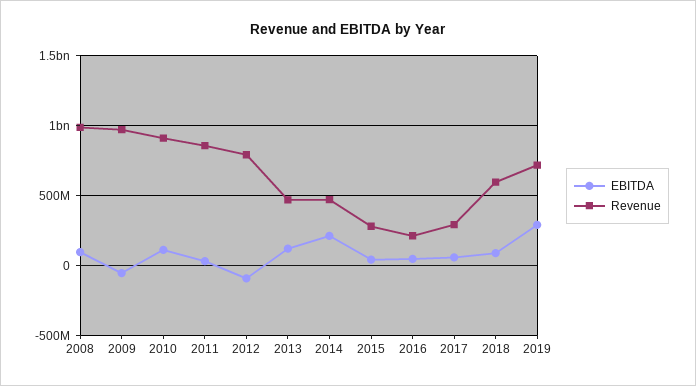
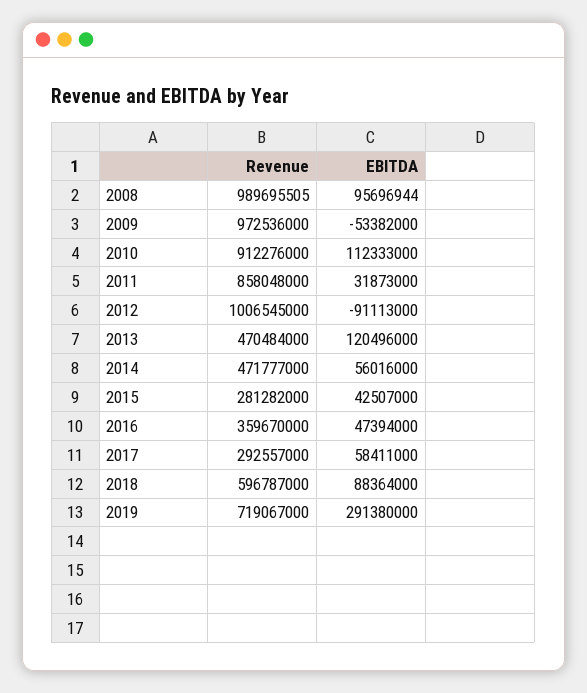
Revenue, 2012: 800000000 -> 1006545000
EBITDA, 2014: 200000000 -> 56016000
Revenue, 2016: 200000000 -> 359670000

